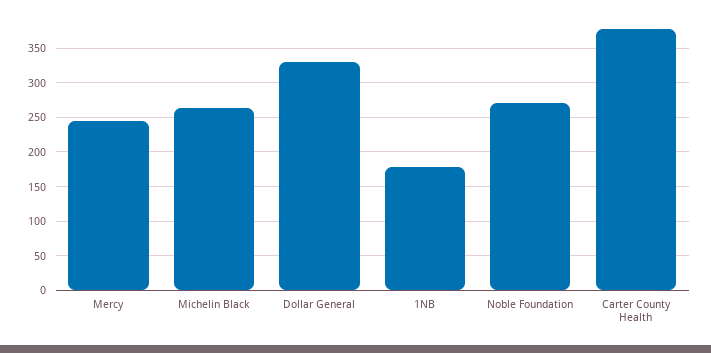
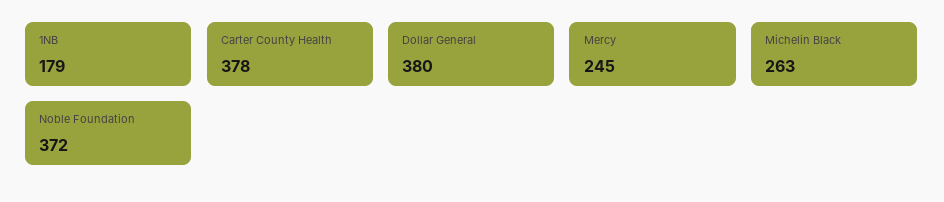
Dollar General: 330 -> 380
Noble Foundation: 270 -> 372

